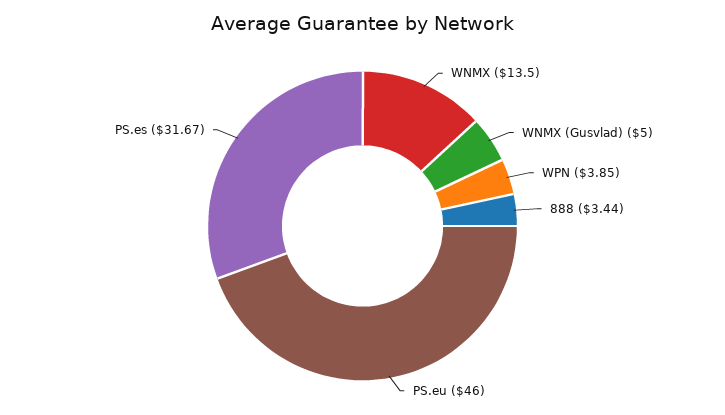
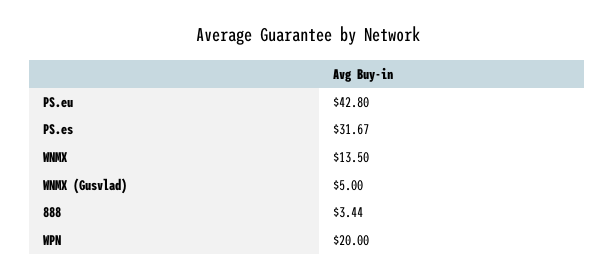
WPN: 3.85 -> 20
PS.eu: 46 -> 42.8

